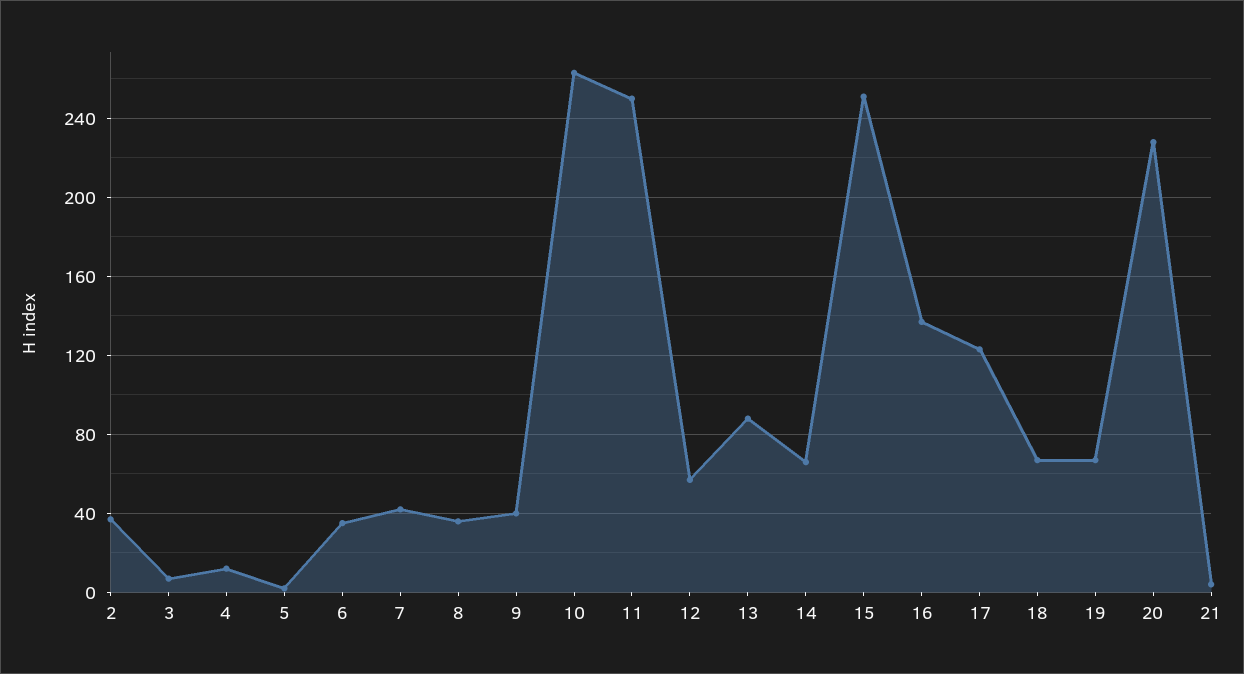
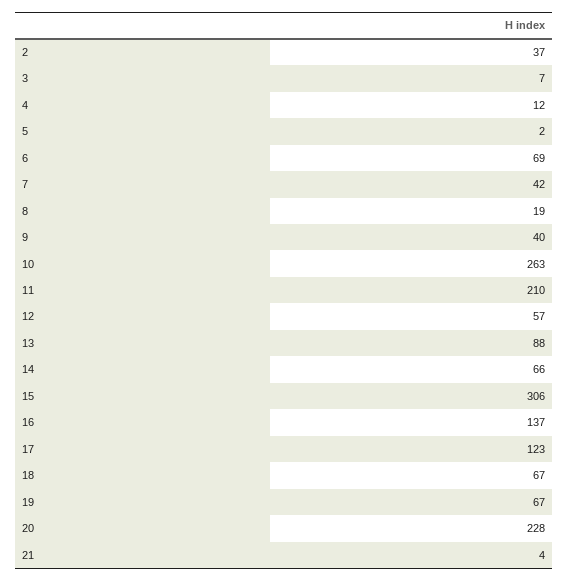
6: 35 -> 69
8: 35 -> 19
11: 250 -> 210
15: 250 -> 306

